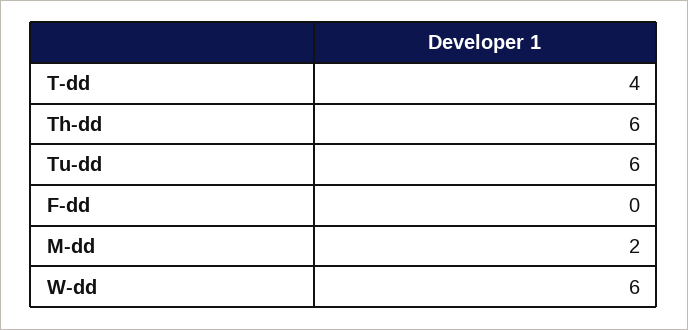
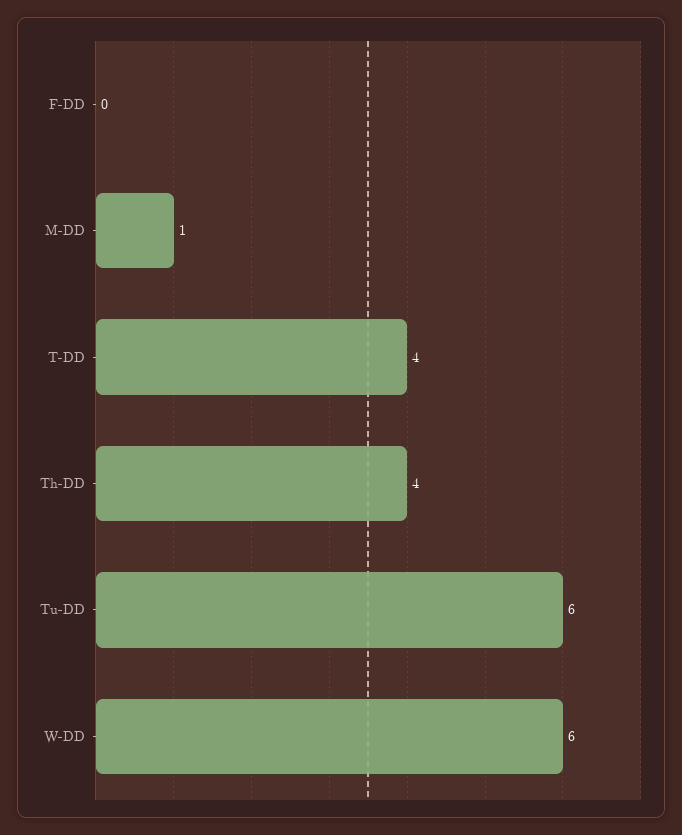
Th-dd: 6 -> 4
M-dd: 2 -> 1

